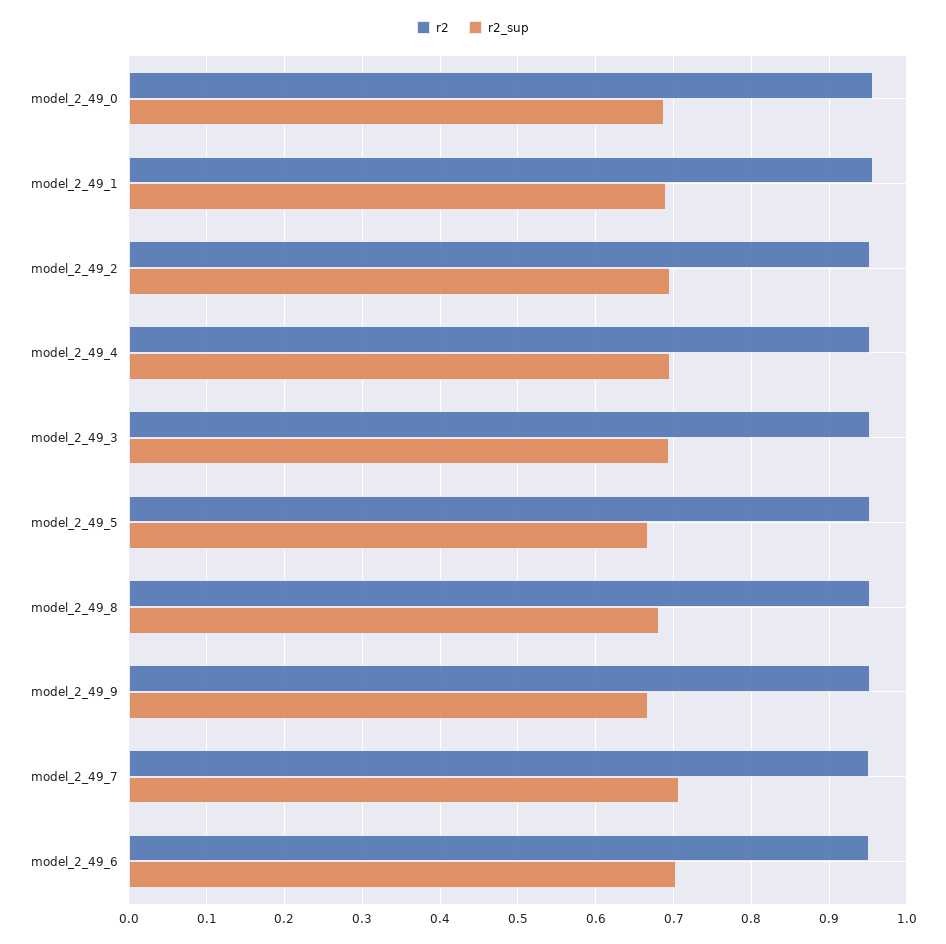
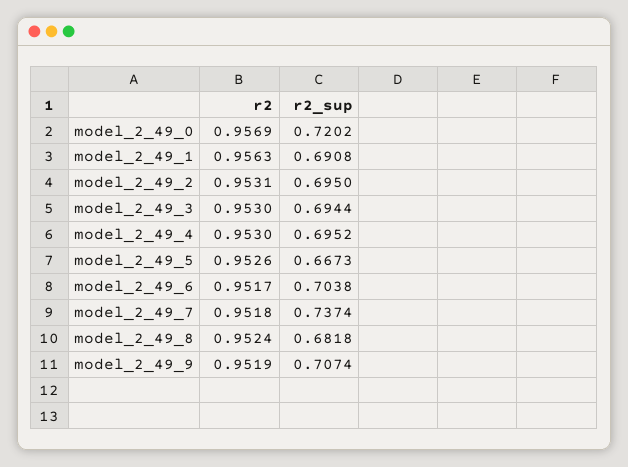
r2_sup, model_2_49_0: 0.69 -> 0.7202
r2_sup, model_2_49_9: 0.67 -> 0.7074
r2_sup, model_2_49_7: 0.71 -> 0.7374

